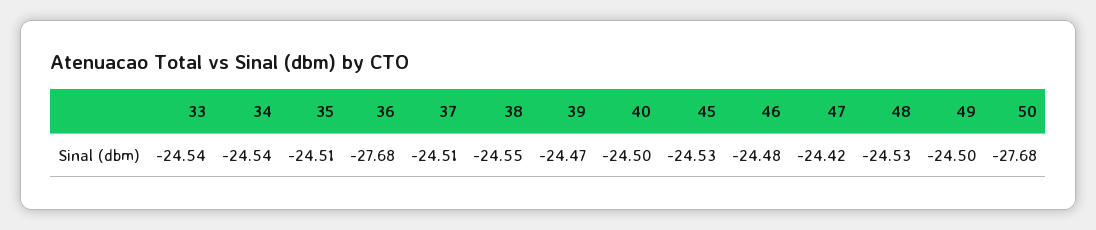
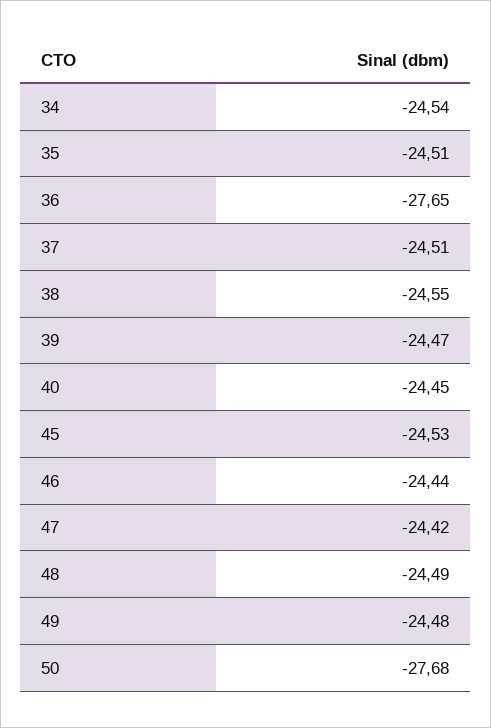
33: -24.54 -> none
36: -27.68 -> -27.65
40: -24.5 -> -24.45
46: -24.48 -> -24.44
48: -24.53 -> -24.49
49: -24.5 -> -24.48

